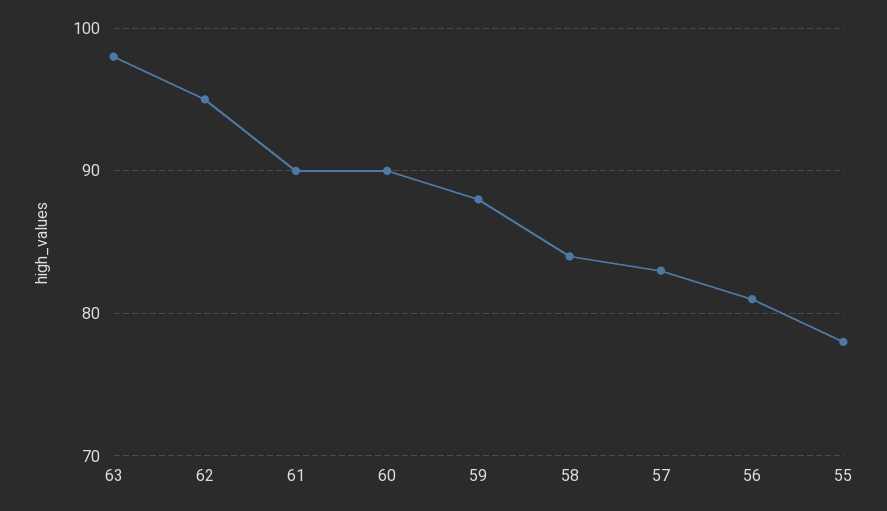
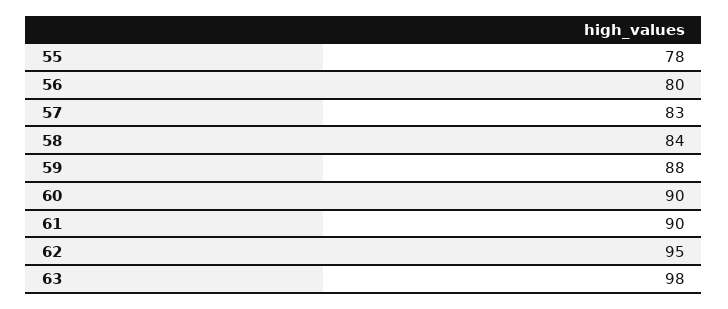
56: 81 -> 80

